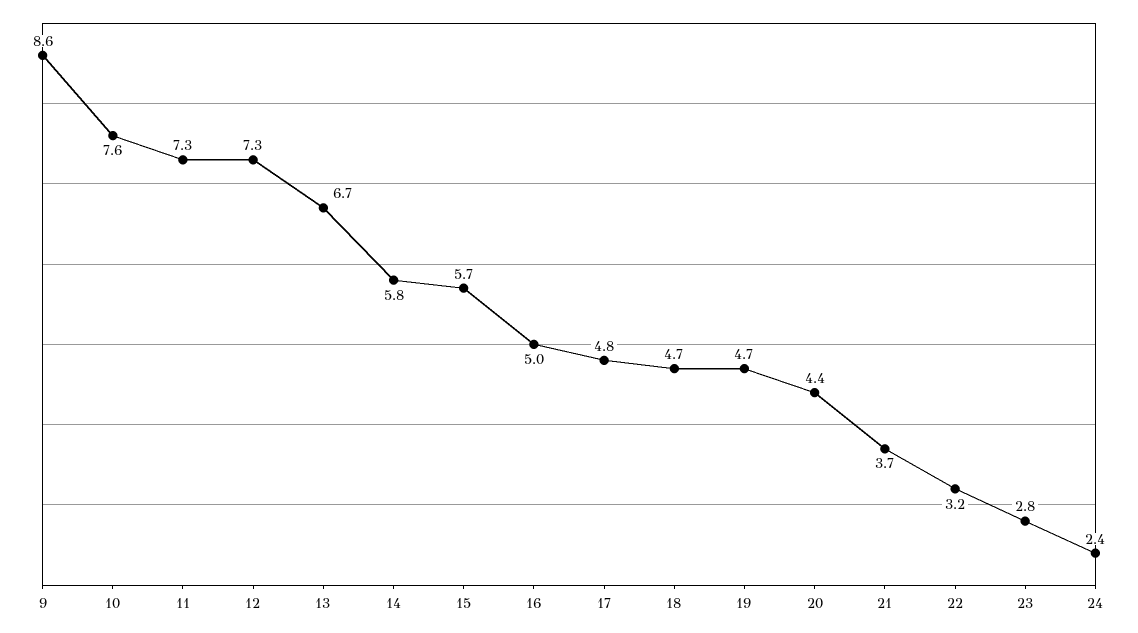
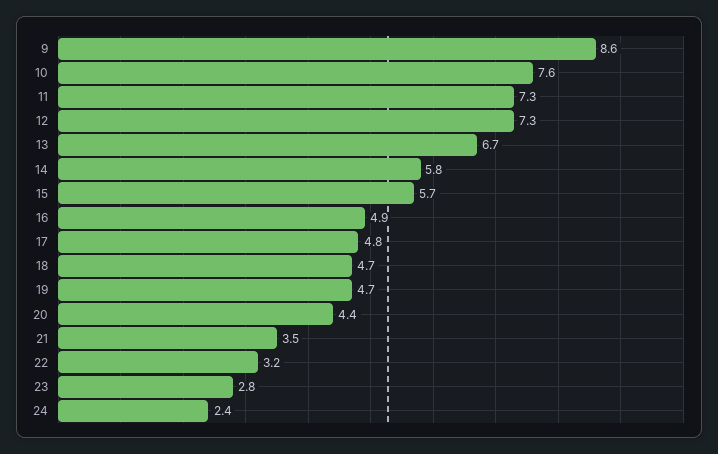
16: 5 -> 4.9
21: 3.7 -> 3.5

